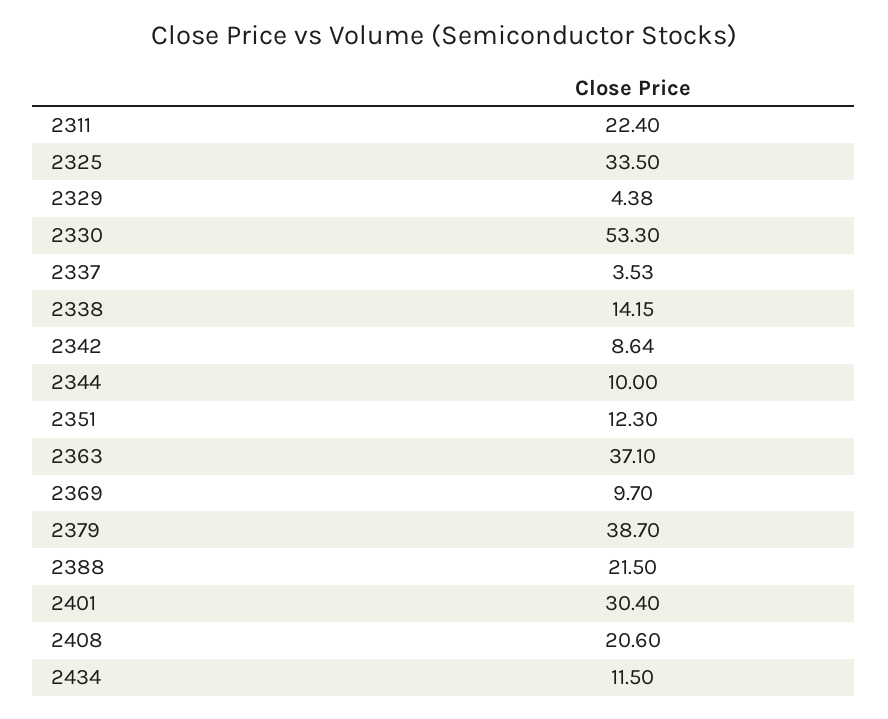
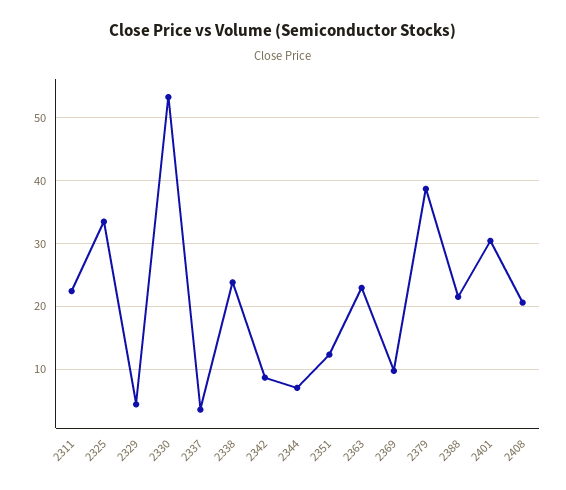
2338: 14.15 -> 24
2344: 10 -> 7
2363: 37.1 -> 23
2434: 11.5 -> none

